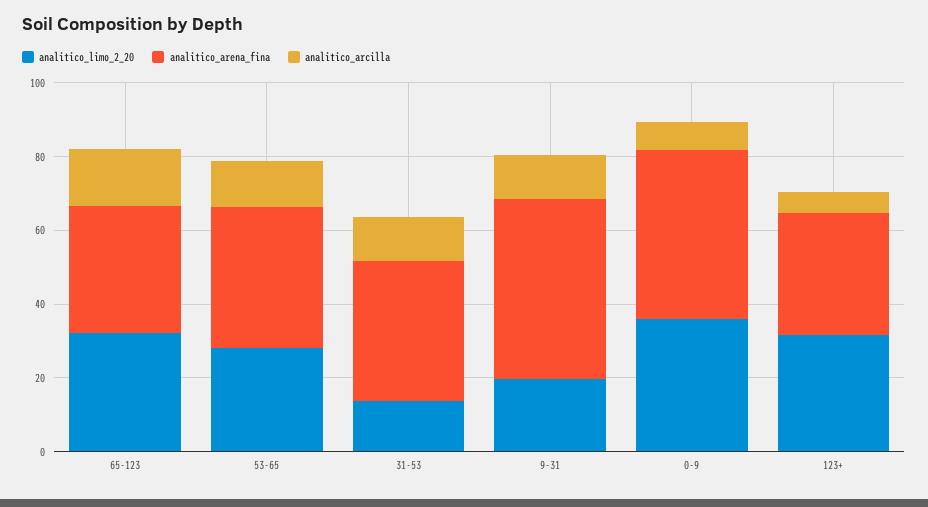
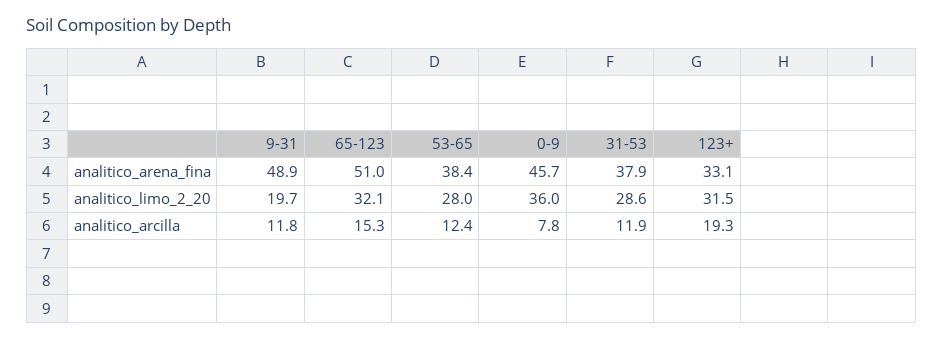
analitico_arena_fina, 65-123: 35 -> 51
analitico_limo_2_20, 31-53: 15 -> 28.6
analitico_arcilla, 123+: 5 -> 19.3

